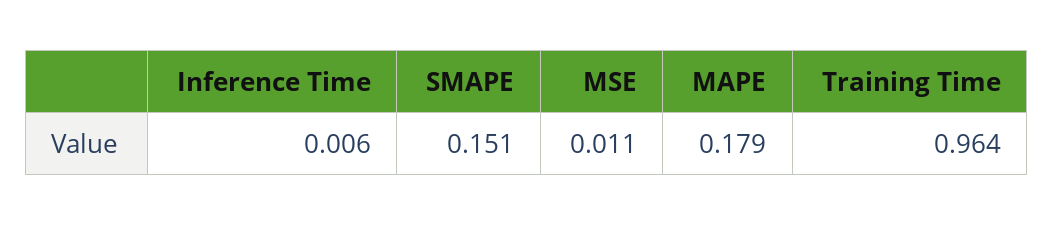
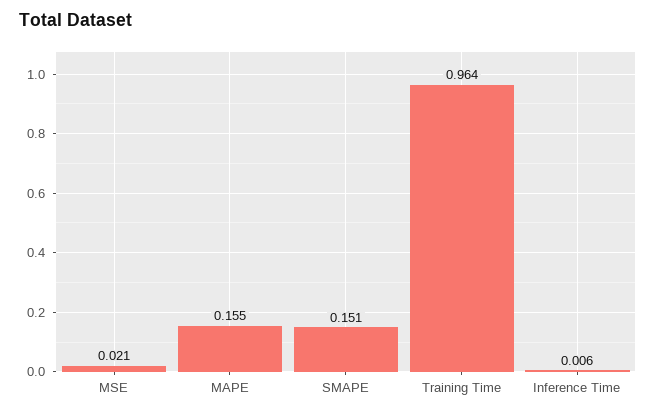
MSE: 0.011 -> 0.021
MAPE: 0.179 -> 0.155

